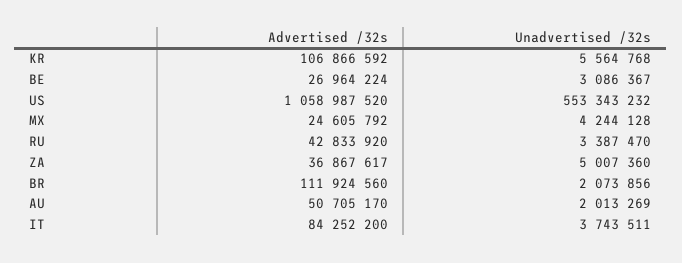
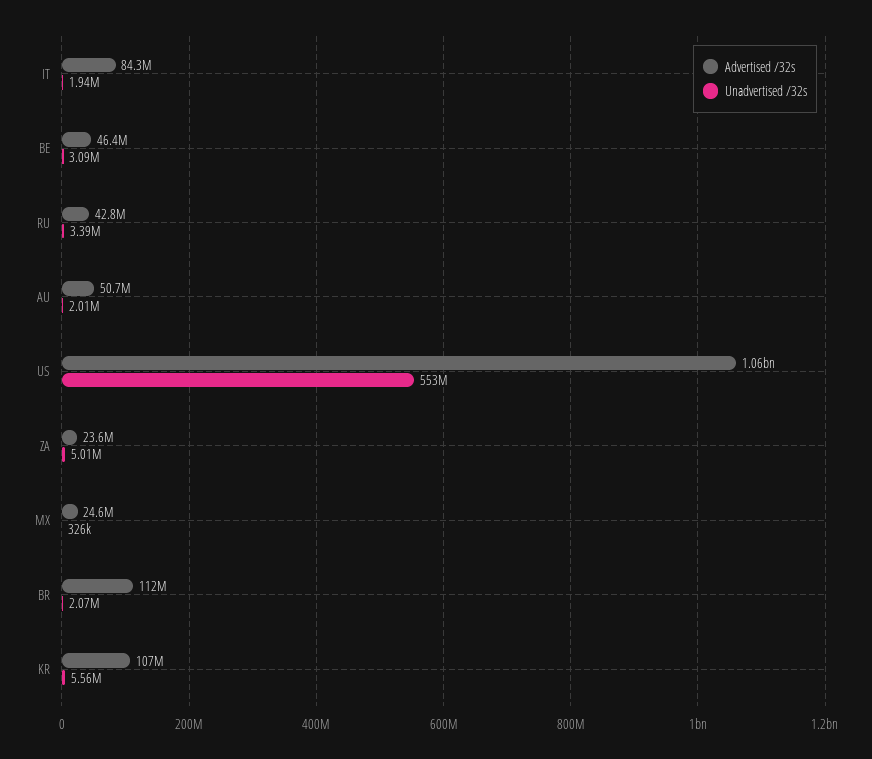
Advertised /32s, BE: 26964224 -> 46400000
Unadvertised /32s, MX: 4244128 -> 326000
Advertised /32s, ZA: 36867617 -> 23600000
Unadvertised /32s, IT: 3743511 -> 1940000

